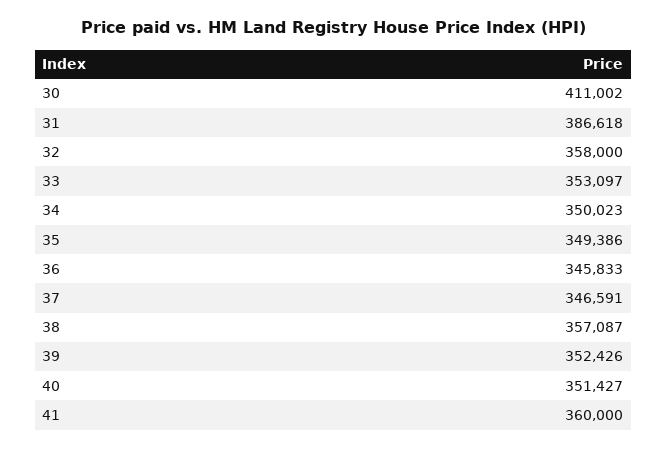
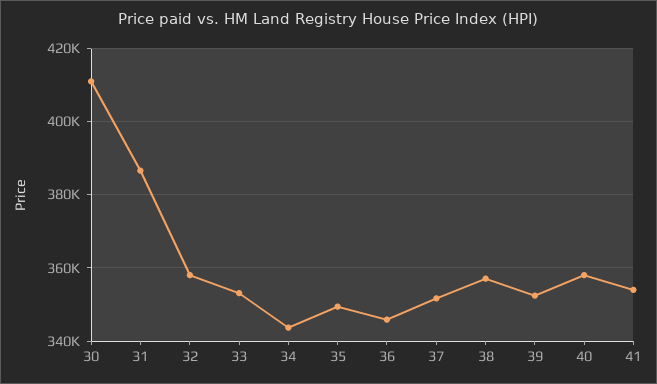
34: 350023 -> 344000
37: 346591 -> 352000
40: 351427 -> 358000
41: 360000 -> 354000

